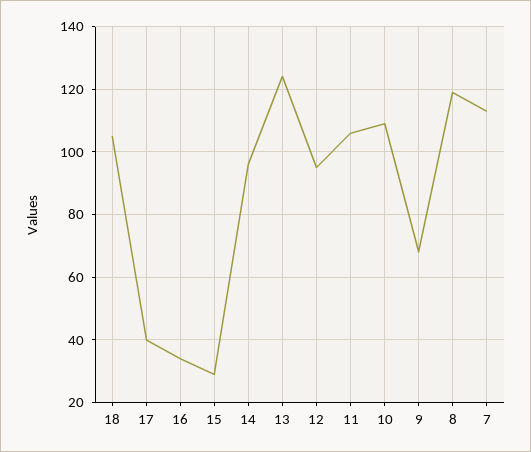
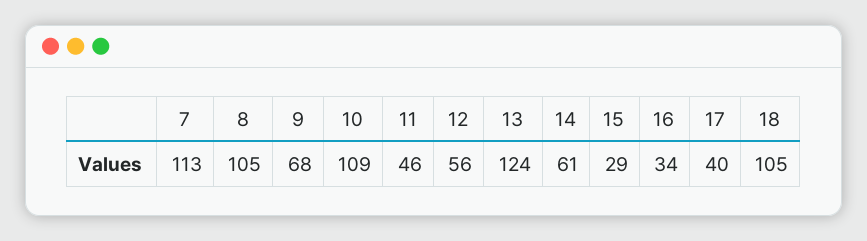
14: 95 -> 61
12: 95 -> 56
11: 105 -> 46
8: 120 -> 105

